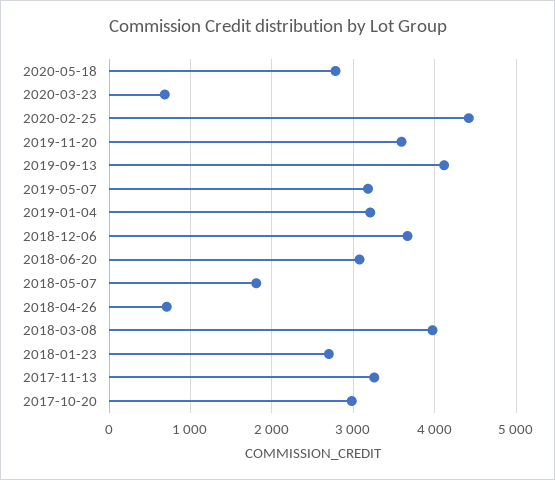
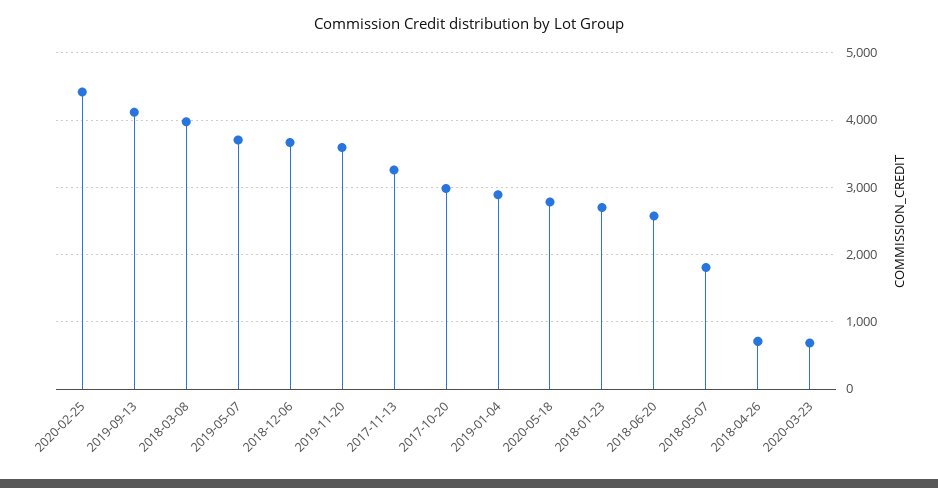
2019-05-07: 3200 -> 3700
2019-01-04: 3200 -> 2900
2018-06-20: 3100 -> 2600

